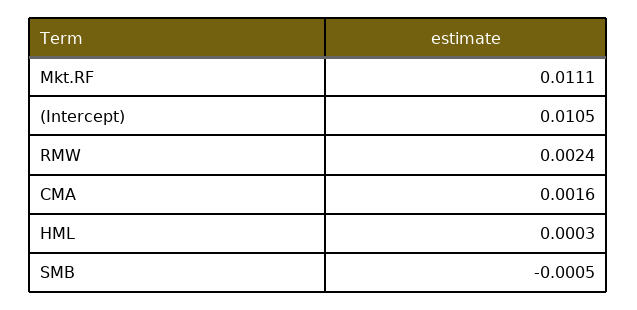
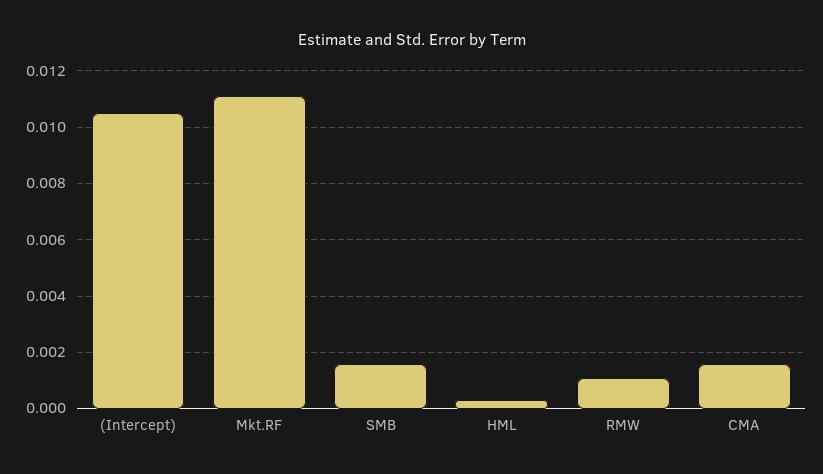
RMW: 0.0024 -> 0.001
SMB: -0.0005 -> 0.0015

